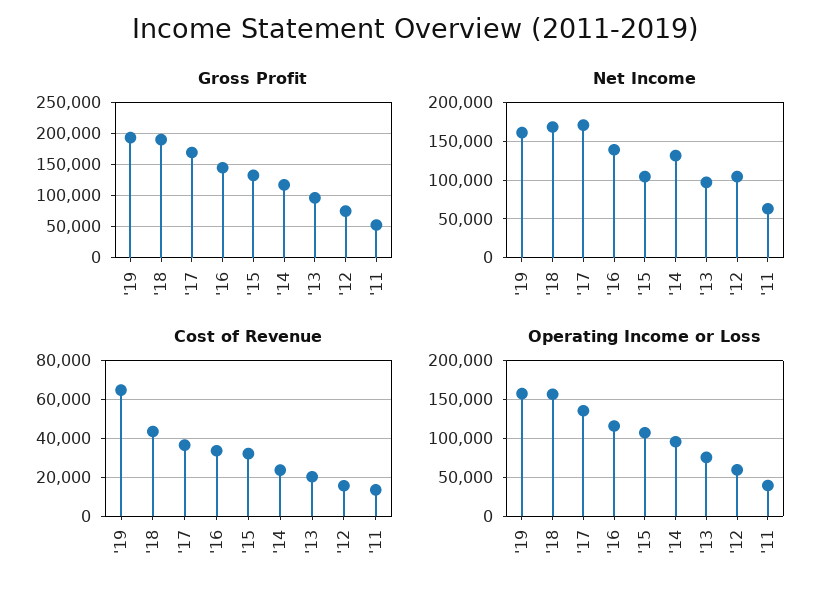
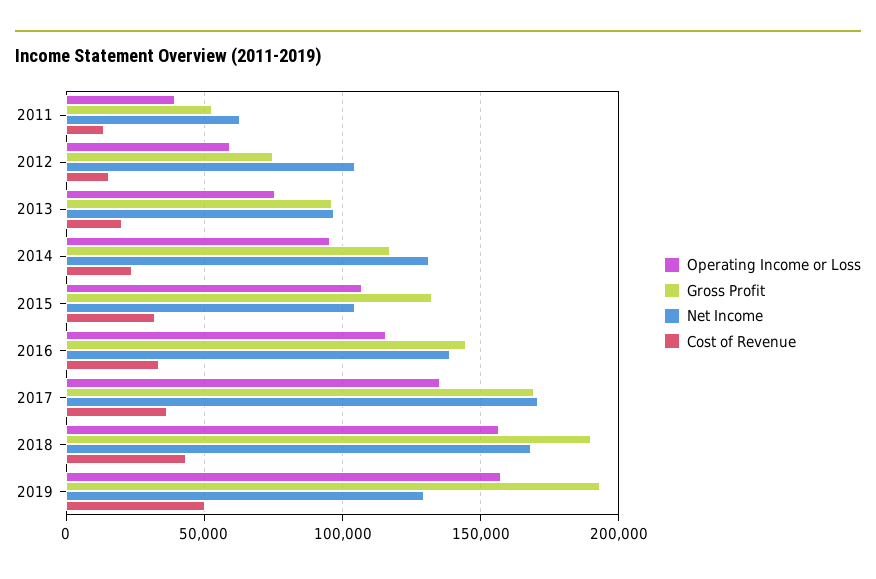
Net Income, '19: 160000 -> 130000
Cost of Revenue, '19: 65000 -> 50000

